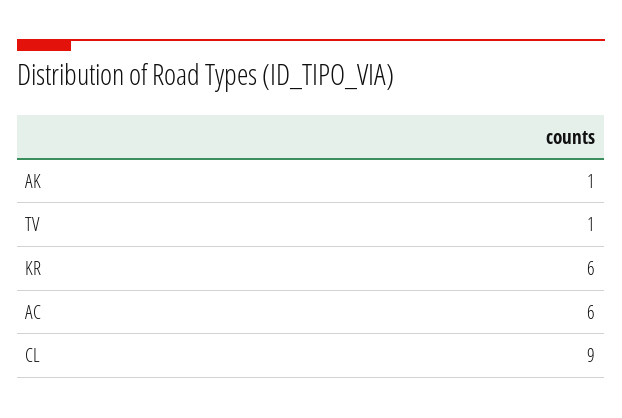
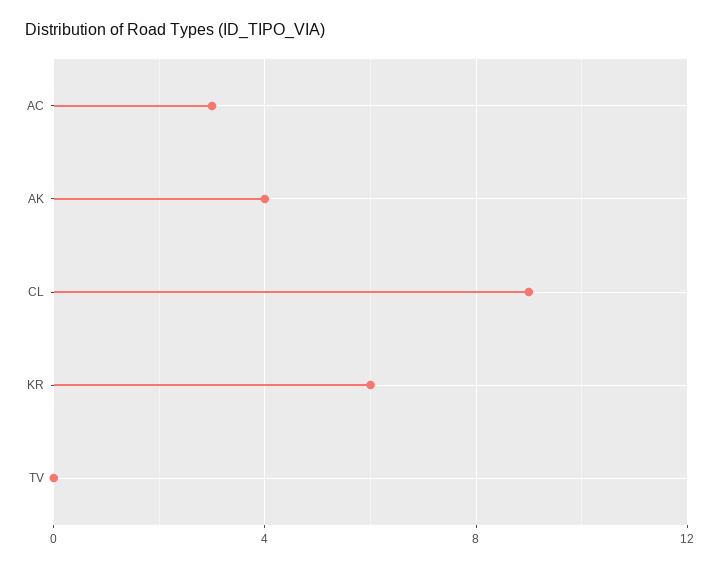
AK: 1 -> 4
TV: 1 -> 0
AC: 6 -> 3

